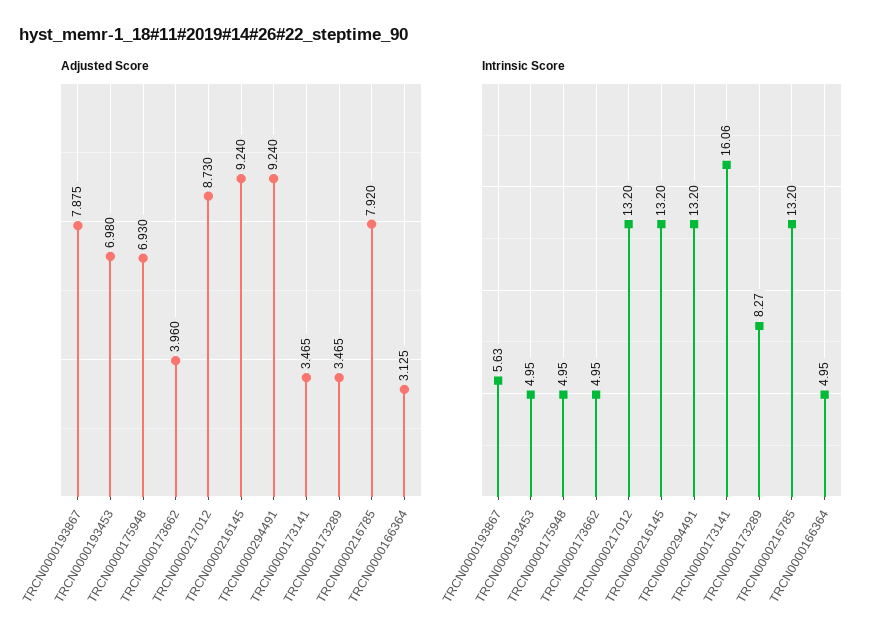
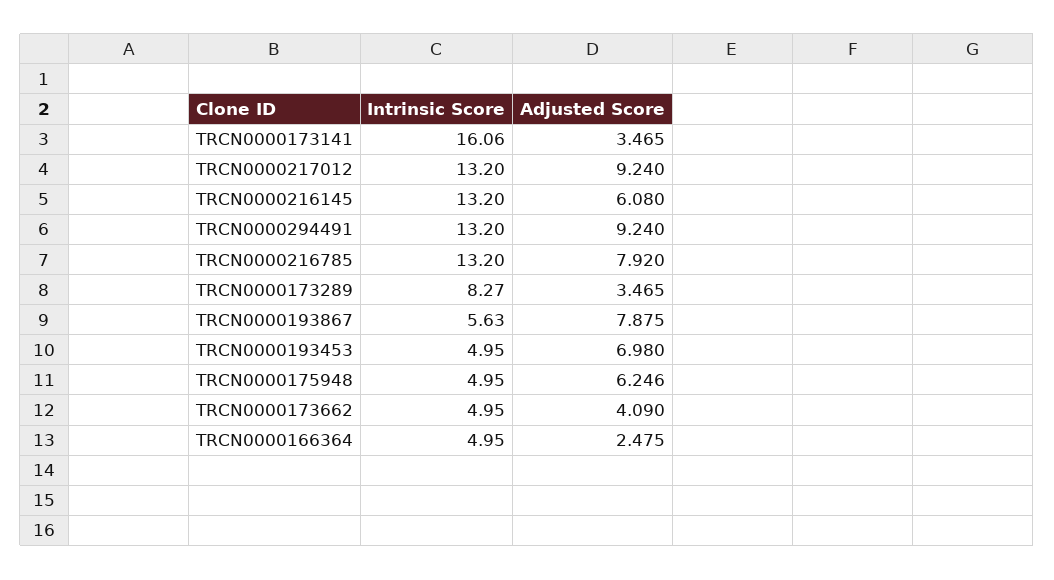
Adjusted Score, TRCN0000175948: 6.93 -> 6.246
Adjusted Score, TRCN0000173662: 3.96 -> 4.09
Adjusted Score, TRCN0000217012: 8.73 -> 9.24
Adjusted Score, TRCN0000216145: 9.24 -> 6.08
Adjusted Score, TRCN0000166364: 3.125 -> 2.475

